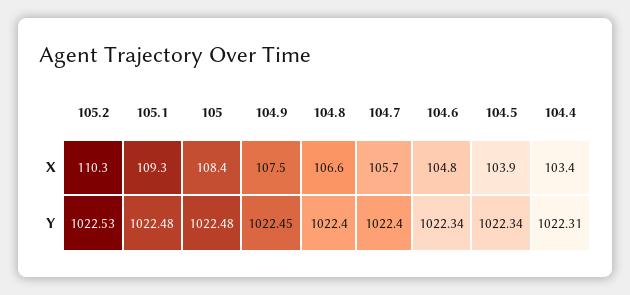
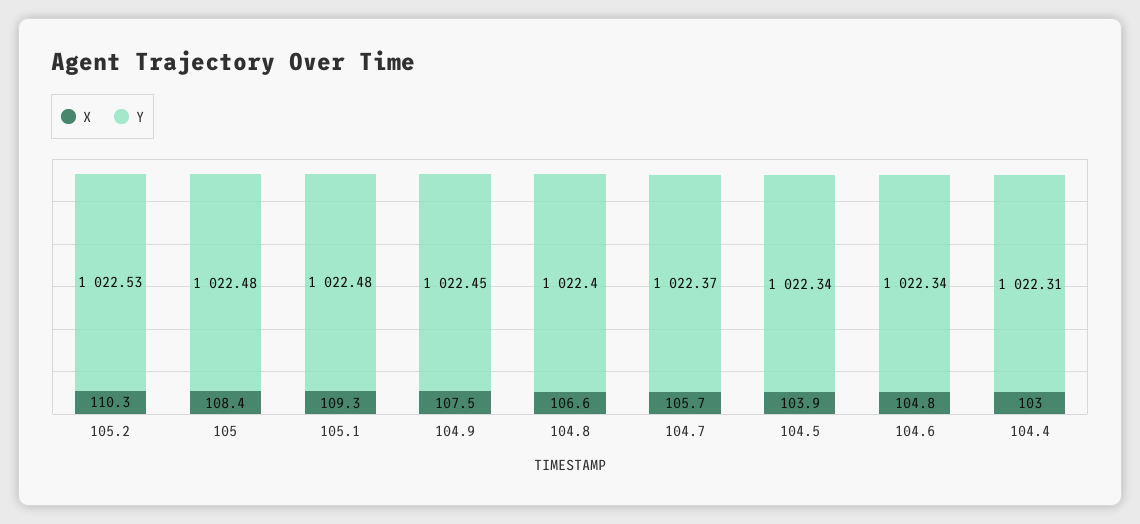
X, 104.4: 103.4 -> 103
Y, 104.7: 1022.4 -> 1022.37

